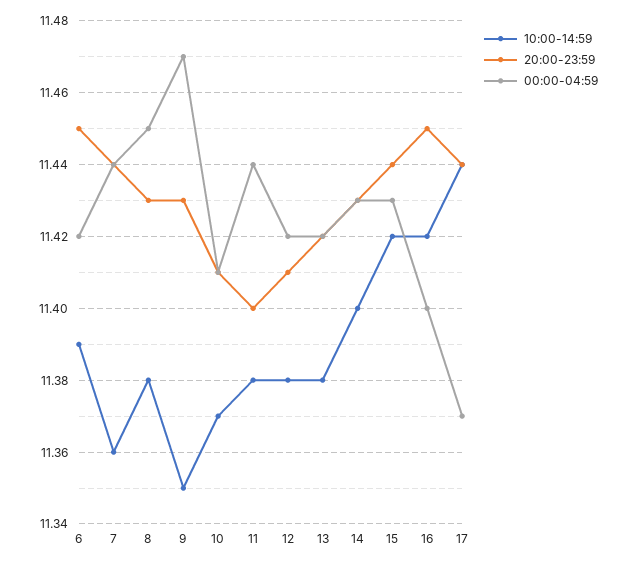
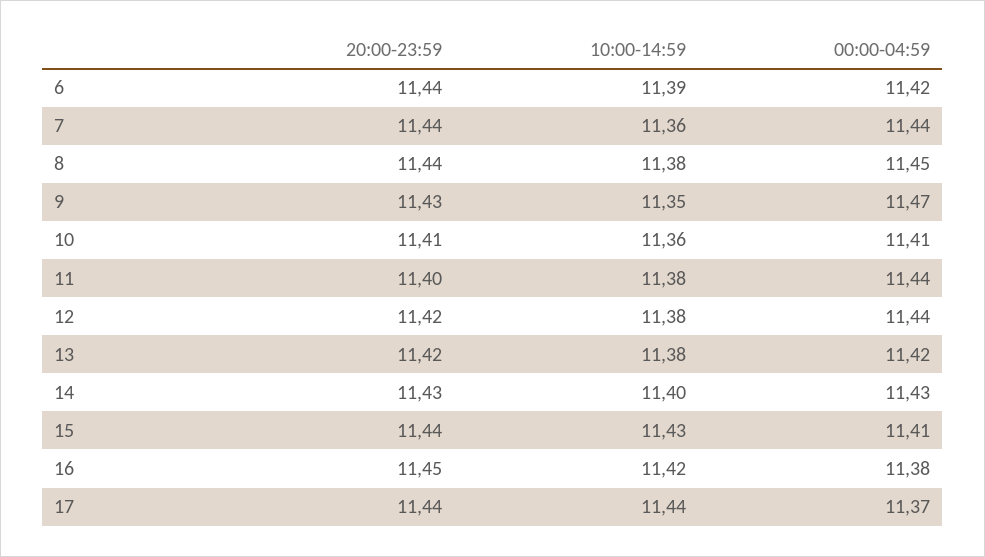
20:00-23:59, 6: 11.45 -> 11.44
20:00-23:59, 8: 11.43 -> 11.44
10:00-14:59, 10: 11.37 -> 11.36
20:00-23:59, 12: 11.41 -> 11.42
00:00-04:59, 12: 11.42 -> 11.44
10:00-14:59, 15: 11.42 -> 11.43
00:00-04:59, 15: 11.43 -> 11.41
00:00-04:59, 16: 11.4 -> 11.38

